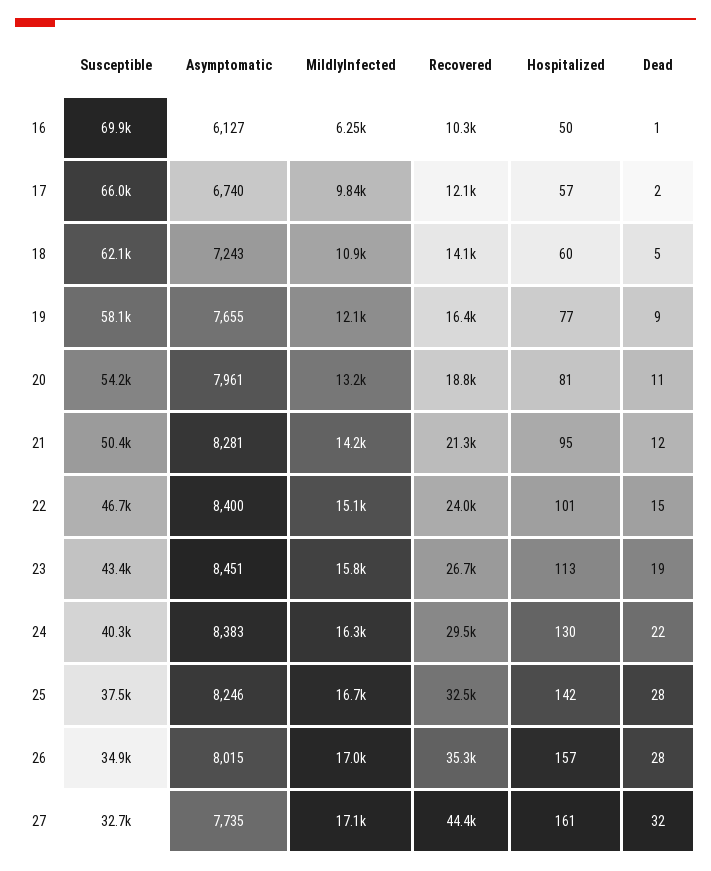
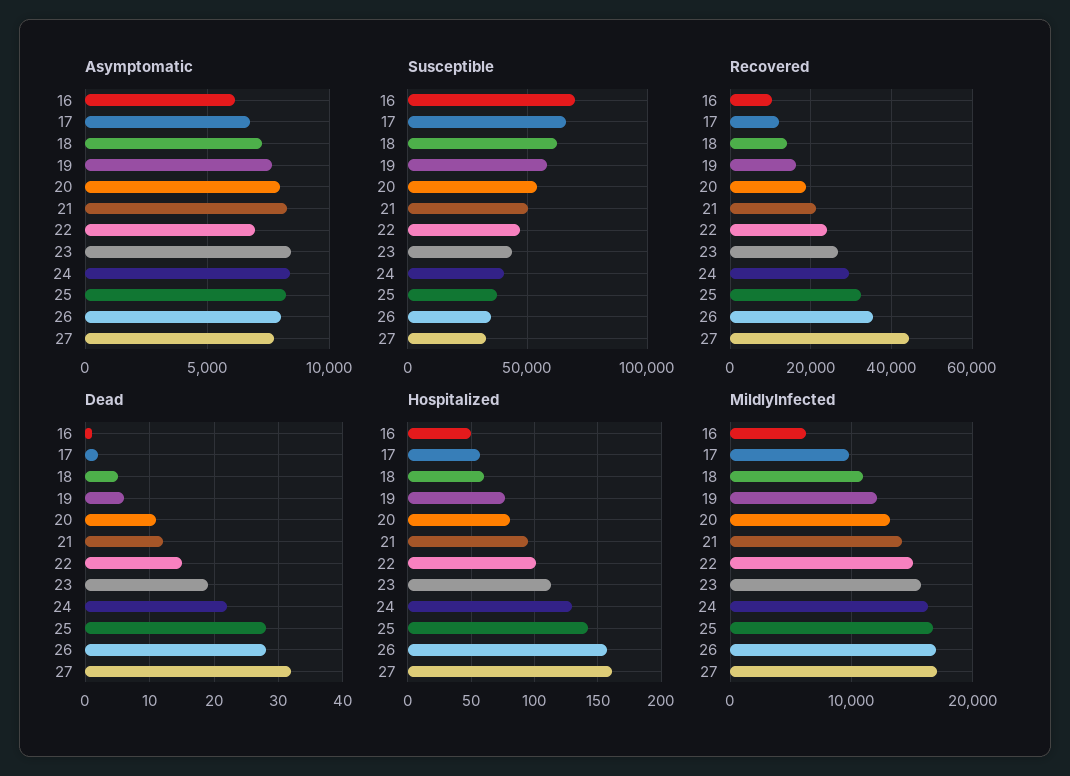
Dead, 19: 9 -> 6
Asymptomatic, 22: 8400 -> 7000

